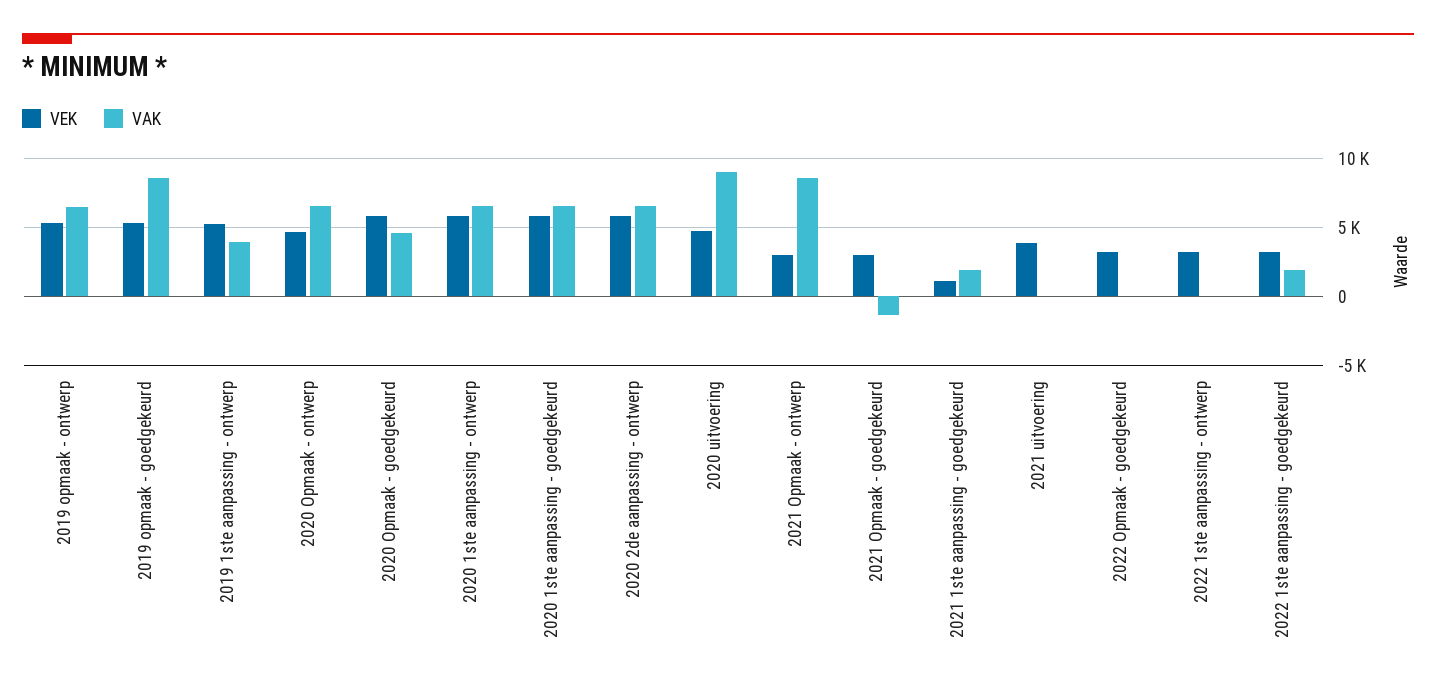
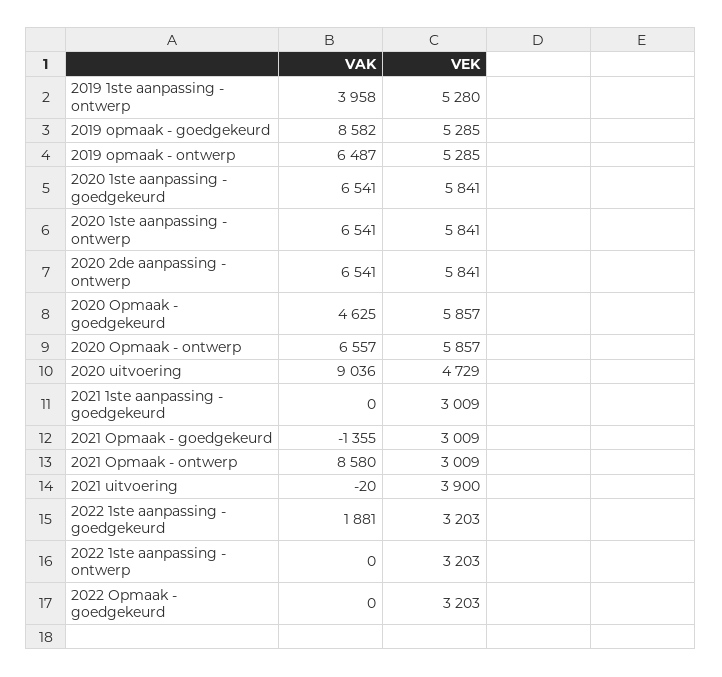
VEK, 2020 Opmaak - ontwerp: 4500 -> 5857
VEK, 2021 1ste aanpassing - goedgekeurd: 1000 -> 3009
VAK, 2021 1ste aanpassing - goedgekeurd: 2000 -> 0

